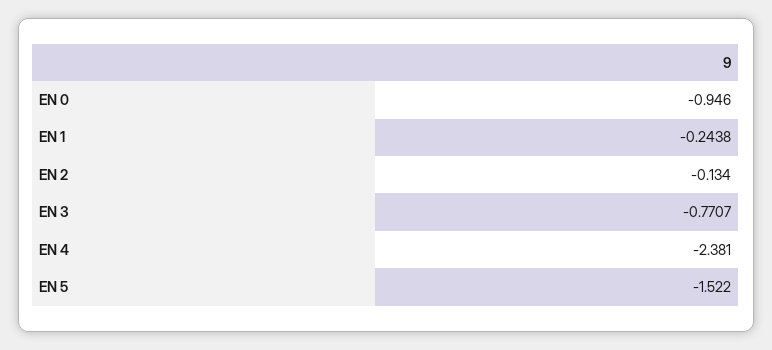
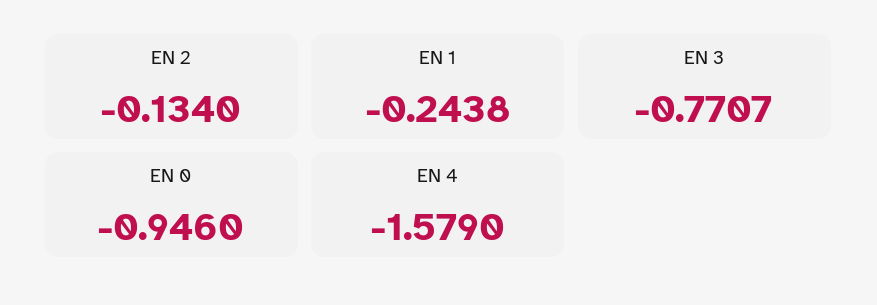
EN 4: -2.381 -> -1.579
EN 5: -1.522 -> none

